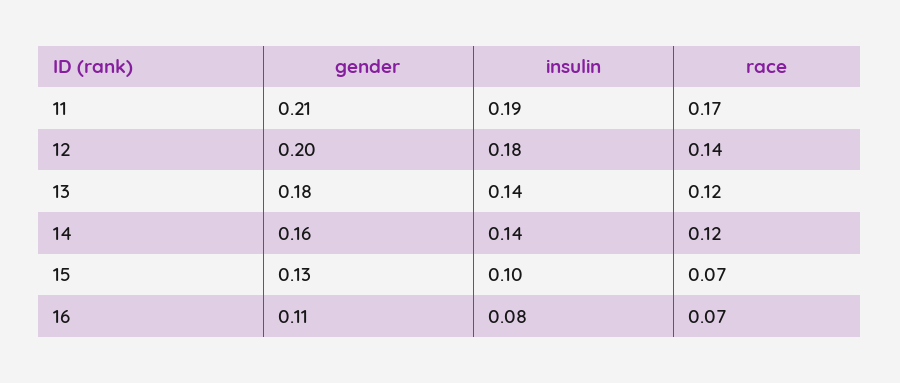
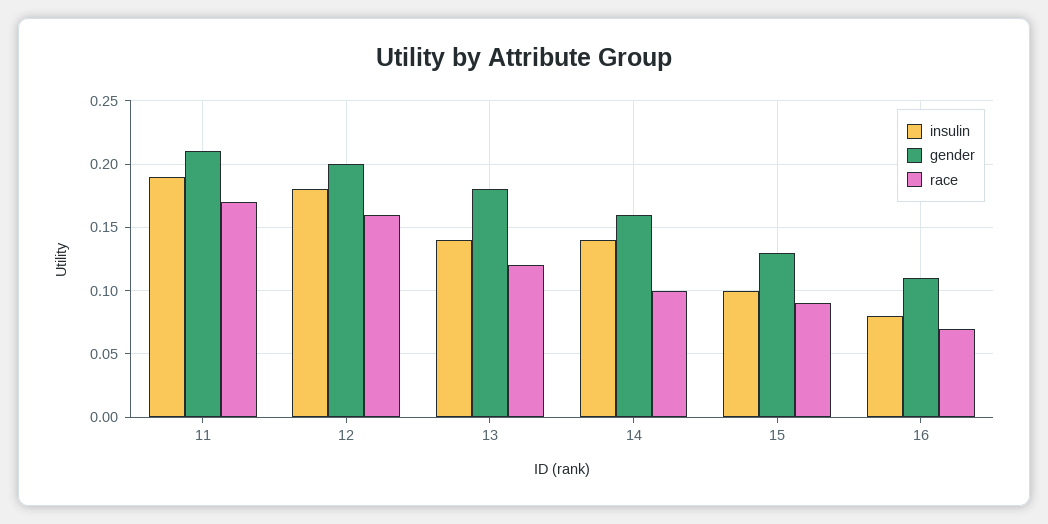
race, 12: 0.14 -> 0.16
race, 14: 0.12 -> 0.1
race, 15: 0.07 -> 0.09

